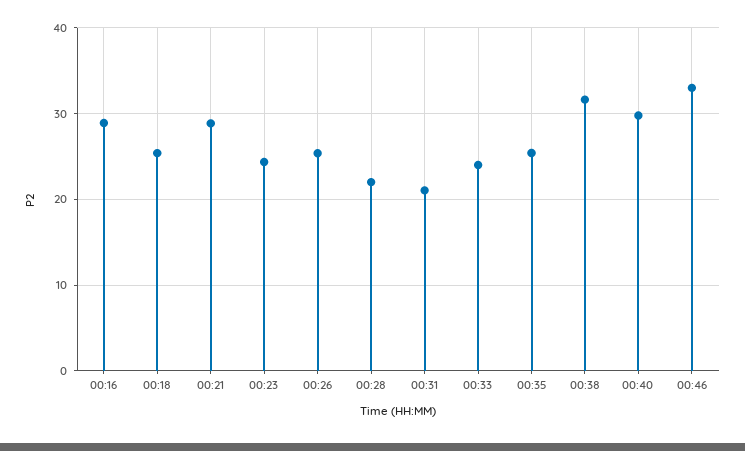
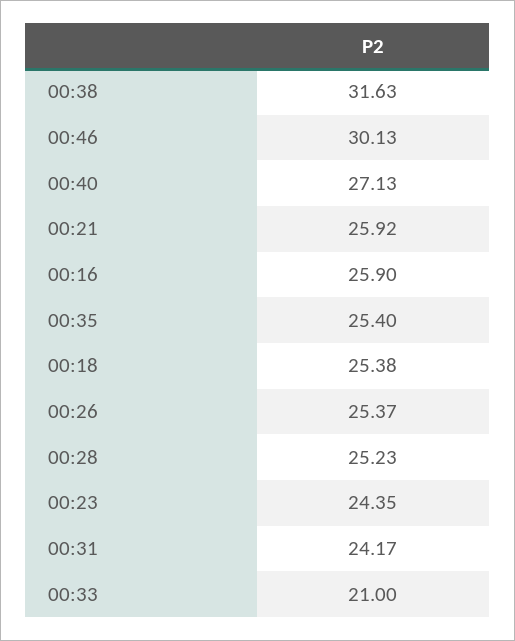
00:16: 29 -> 25.9
00:21: 29 -> 25.92
00:28: 22 -> 25.23
00:31: 21 -> 24.17
00:33: 24 -> 21
00:40: 30 -> 27.13
00:46: 33 -> 30.13

